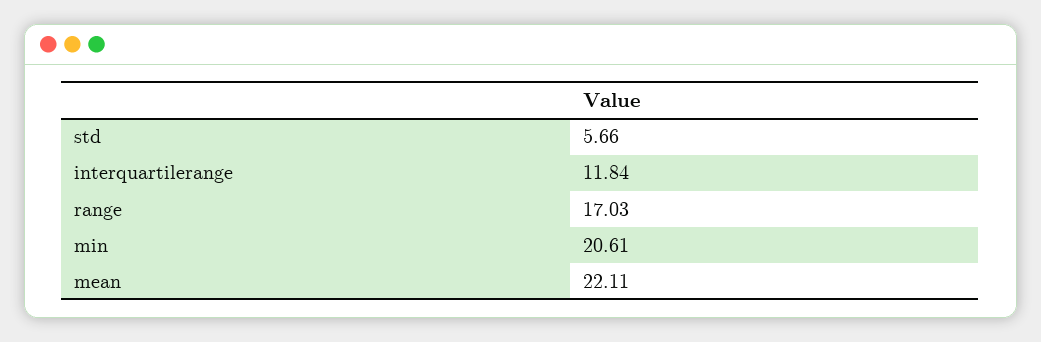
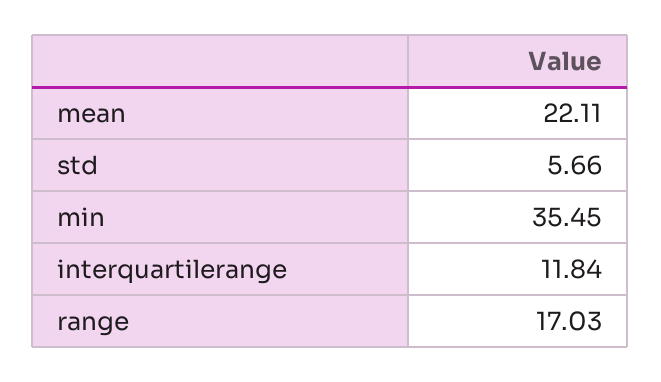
min: 20.61 -> 35.45

